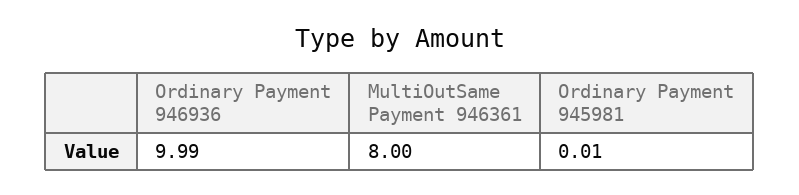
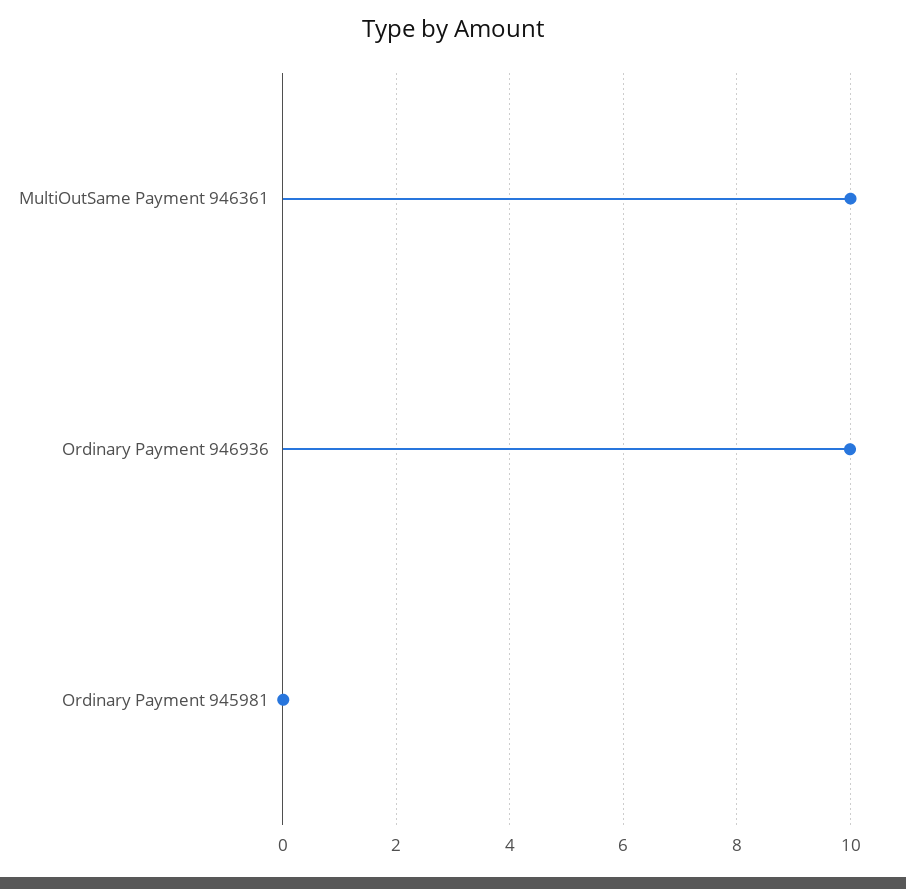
MultiOutSame Payment 946361: 8 -> 10

